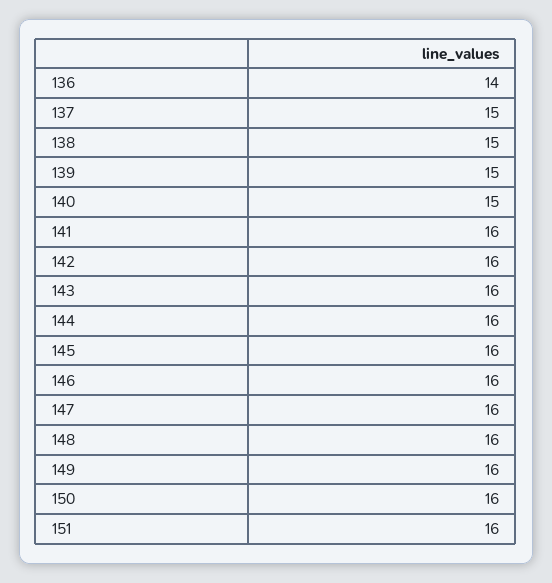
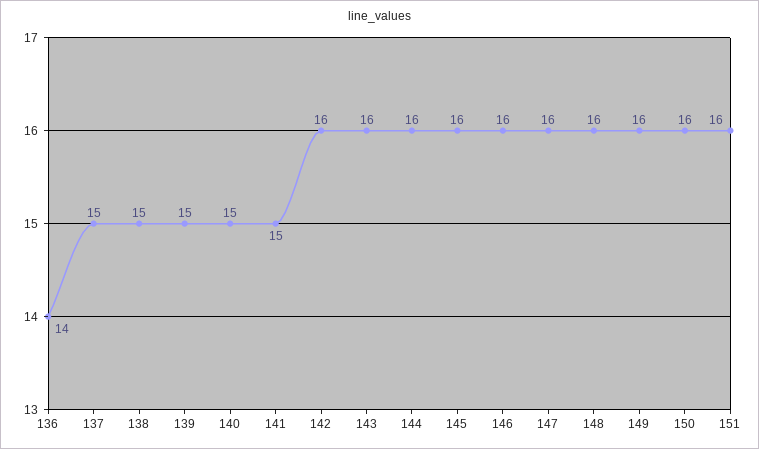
141: 16 -> 15

